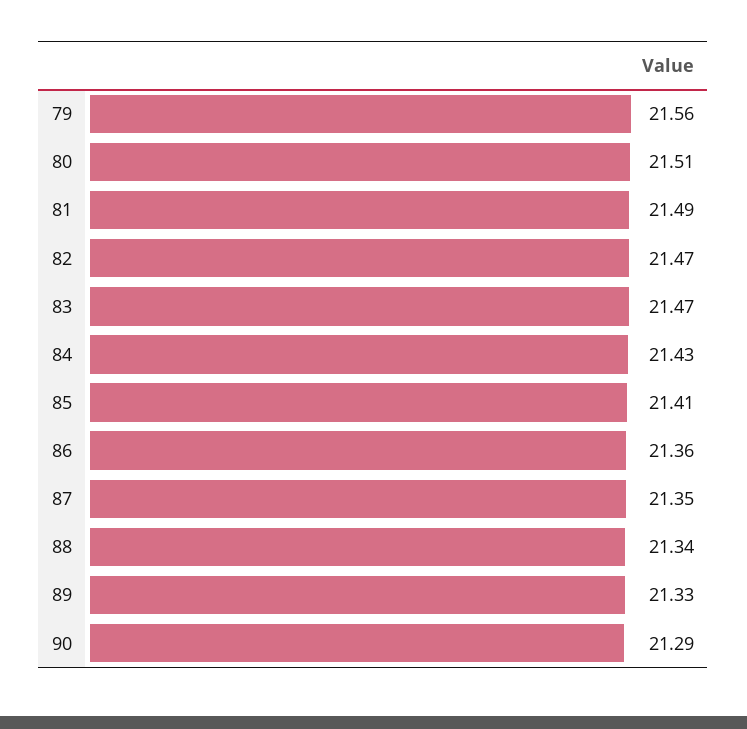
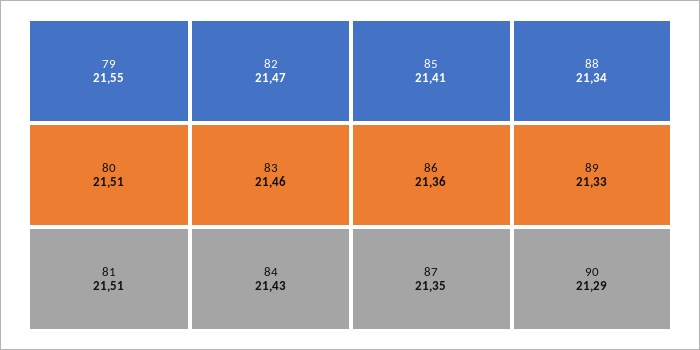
79: 21.56 -> 21.55
81: 21.49 -> 21.51
83: 21.47 -> 21.46

